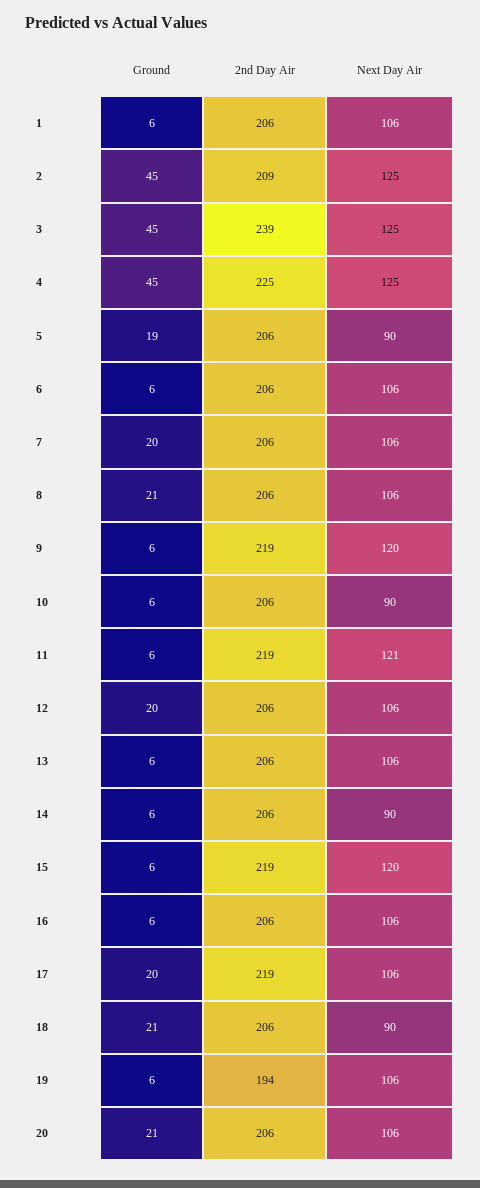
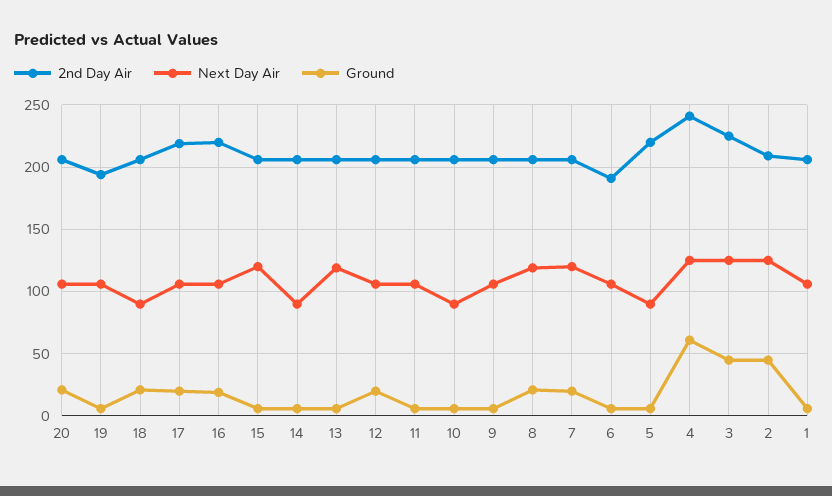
2nd Day Air, 3: 239 -> 225
Ground, 4: 45 -> 60
2nd Day Air, 4: 225 -> 240
Ground, 5: 19 -> 5
2nd Day Air, 5: 206 -> 220
2nd Day Air, 6: 206 -> 190
Next Day Air, 7: 106 -> 120
Next Day Air, 8: 106 -> 120
2nd Day Air, 9: 219 -> 205
Next Day Air, 9: 120 -> 105
2nd Day Air, 11: 219 -> 205
Next Day Air, 11: 121 -> 105
Next Day Air, 13: 106 -> 120
2nd Day Air, 15: 219 -> 205
Ground, 16: 6 -> 20
2nd Day Air, 16: 206 -> 220

